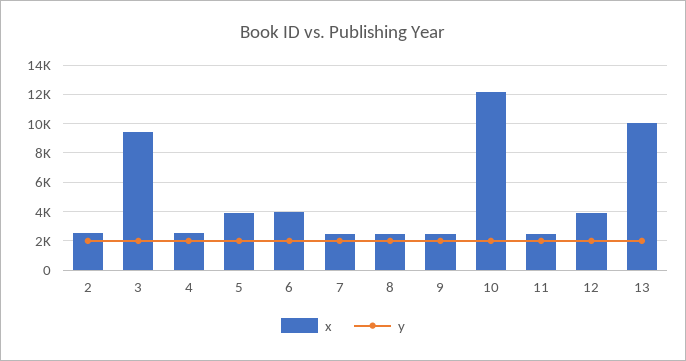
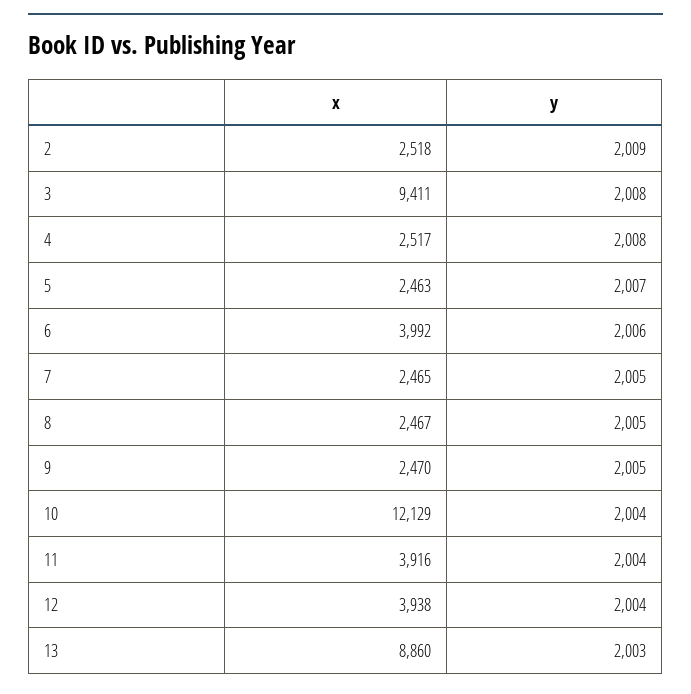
x, 5: 4000 -> 2463
x, 11: 2500 -> 3916
x, 13: 10000 -> 8860

